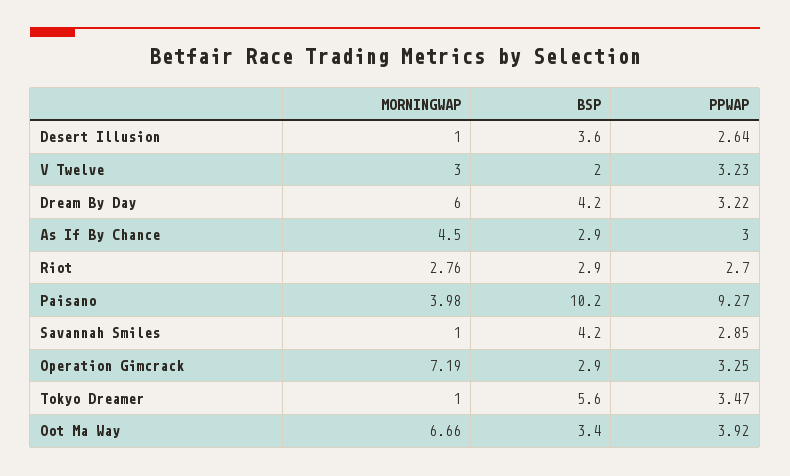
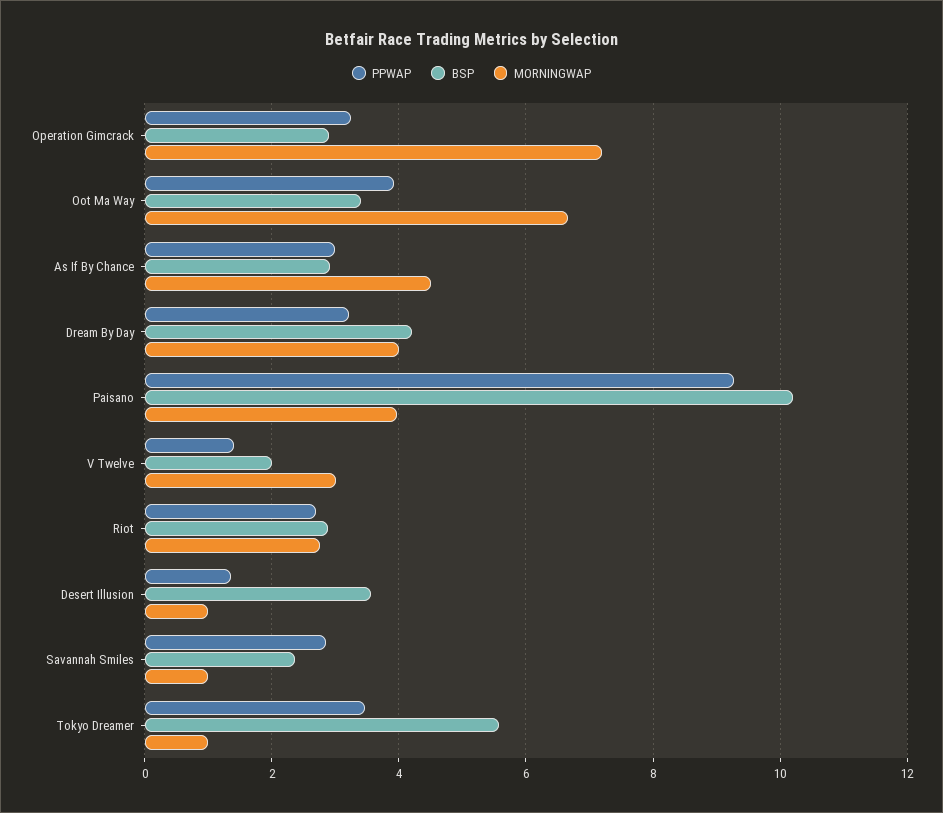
PPWAP, Desert Illusion: 2.64 -> 1.4
PPWAP, V Twelve: 3.23 -> 1.4
MORNINGWAP, Dream By Day: 6 -> 4
BSP, Savannah Smiles: 4.2 -> 2.4

